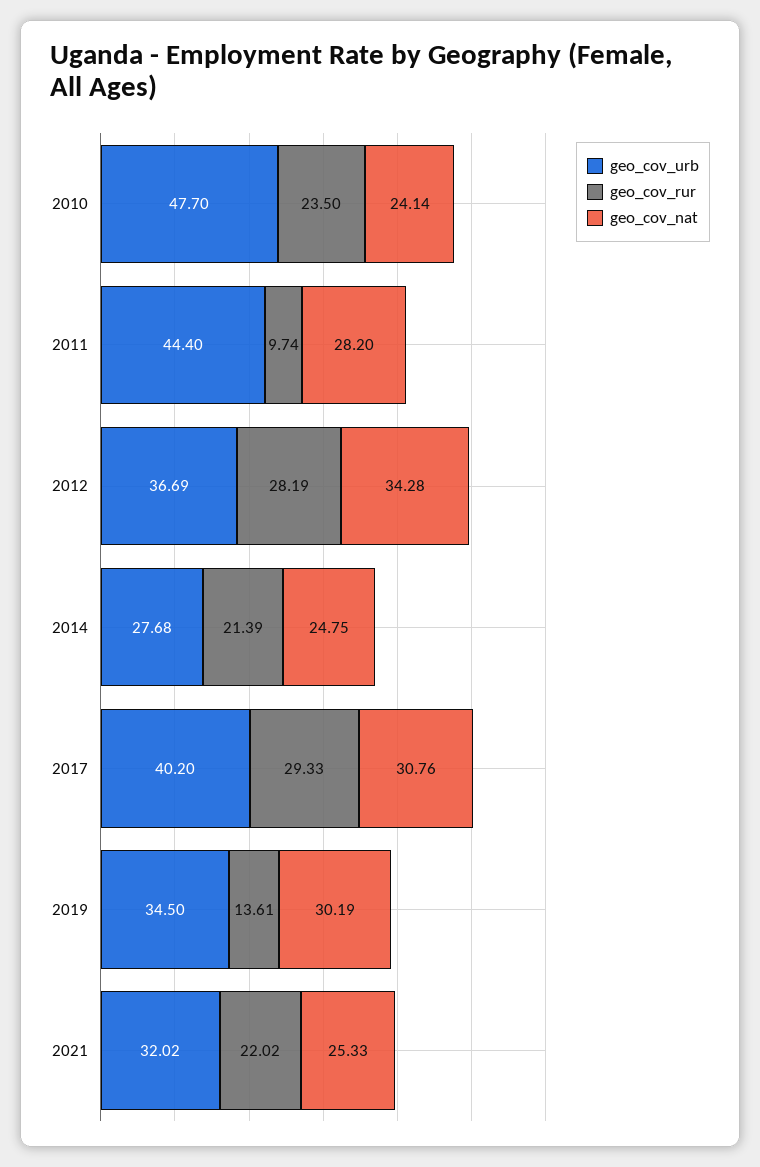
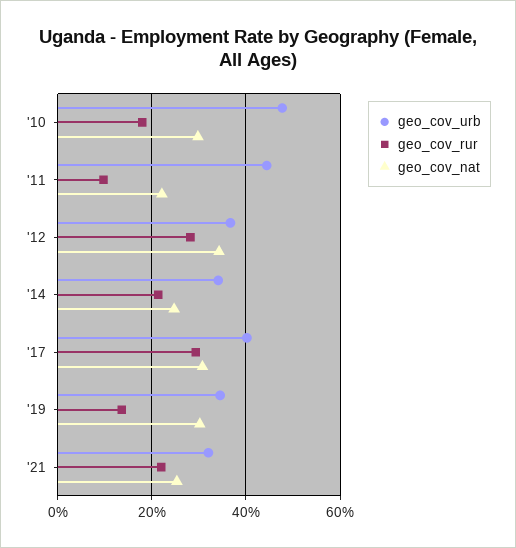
geo_cov_rur, 2010: 23.5 -> 18
geo_cov_nat, 2010: 24.14 -> 30
geo_cov_nat, 2011: 28.2 -> 22
geo_cov_urb, 2014: 27.68 -> 34

